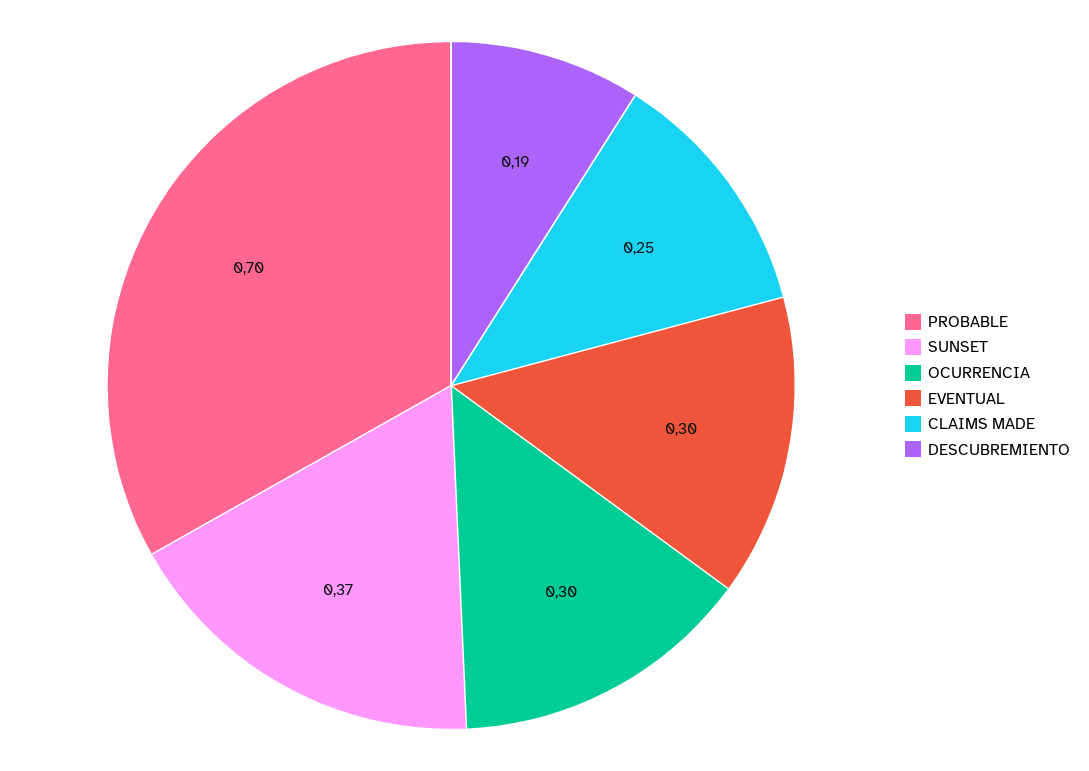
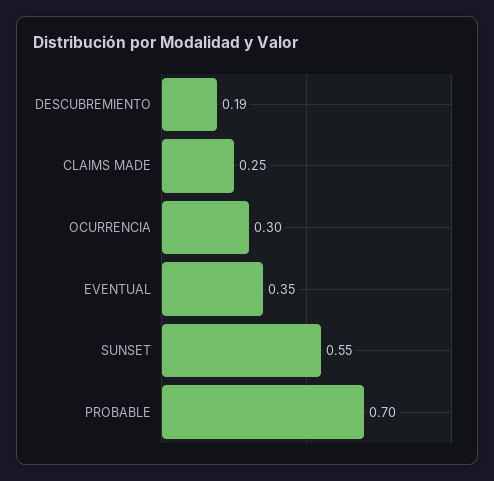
SUNSET: 0.37 -> 0.55
EVENTUAL: 0.3 -> 0.35

